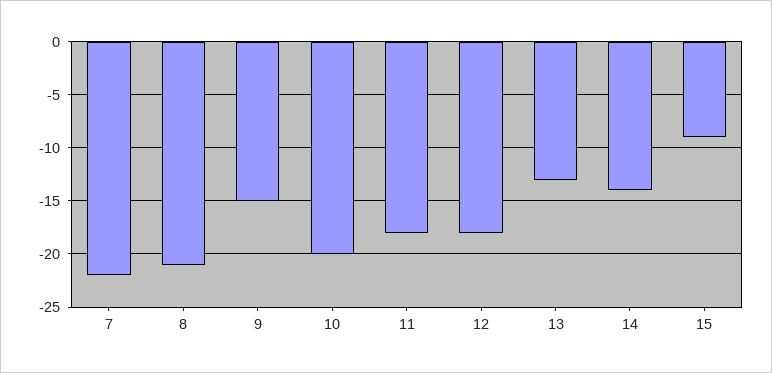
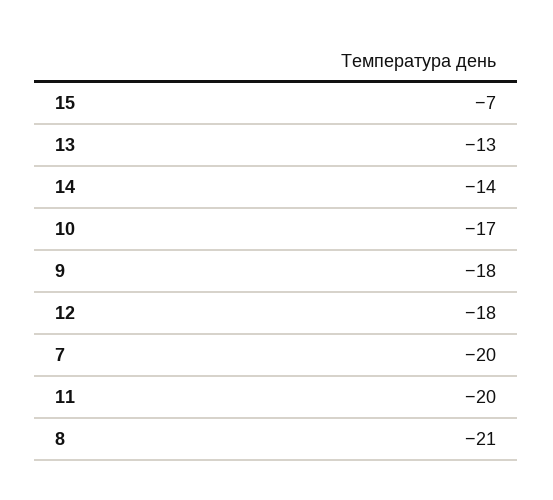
7: -22 -> -20
9: -15 -> -18
10: -20 -> -17
11: -18 -> -20
15: -9 -> -7

